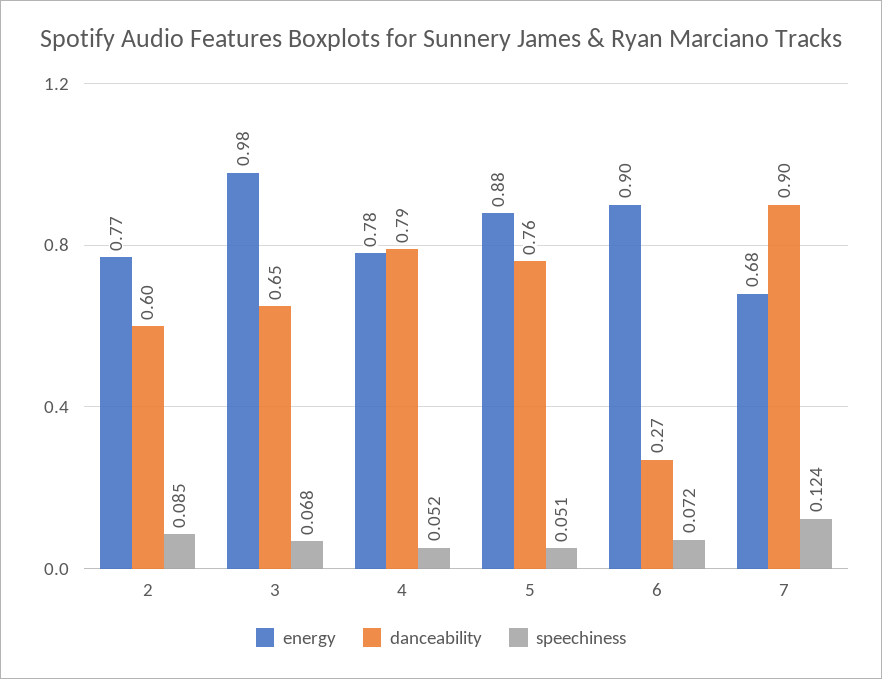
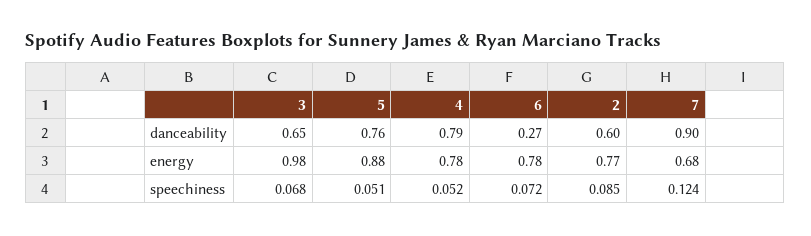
energy, 6: 0.9 -> 0.78

